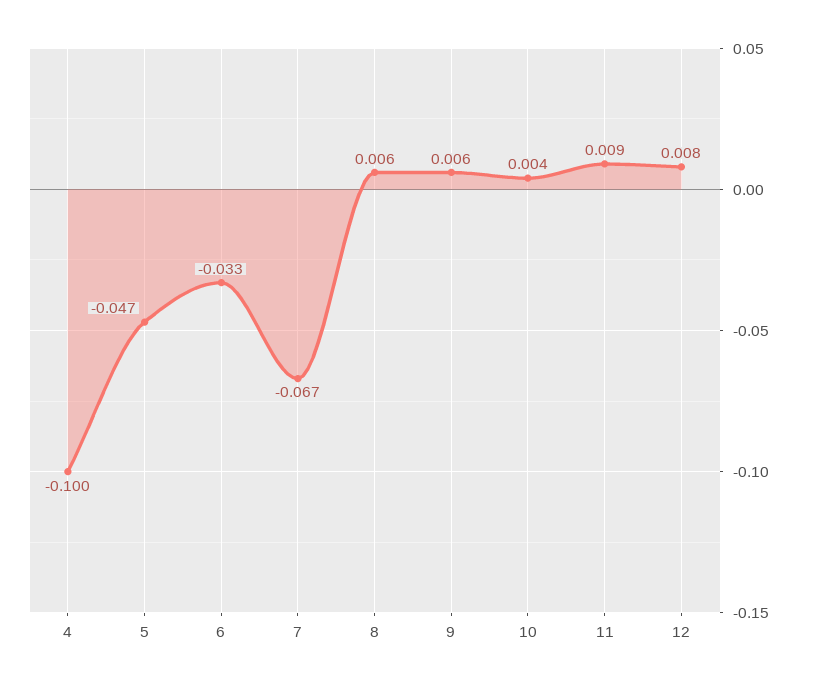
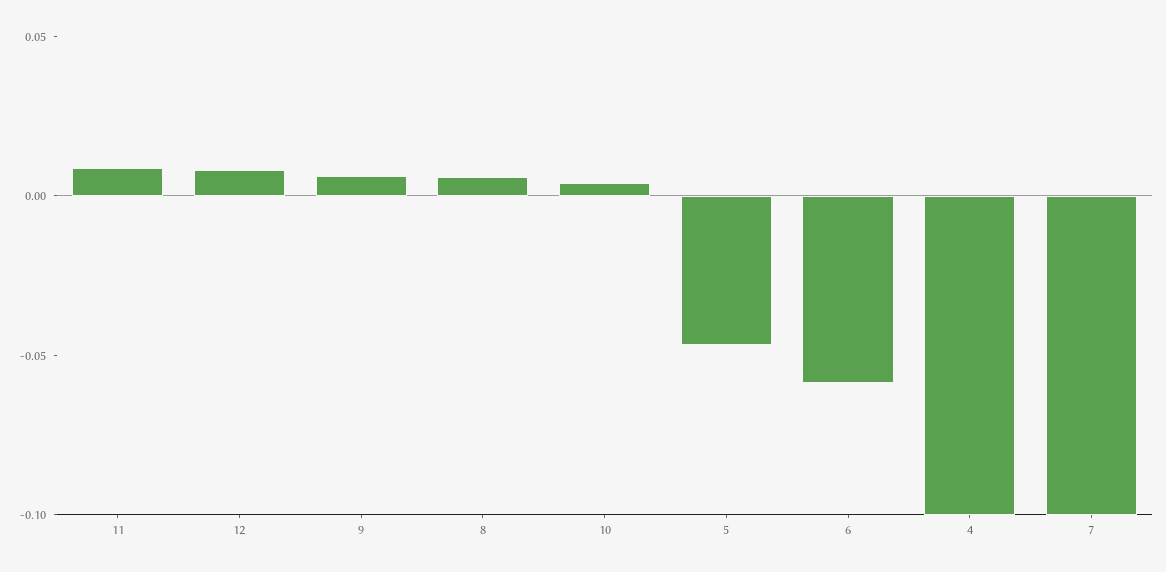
6: -0.033 -> -0.06
7: -0.067 -> -0.1

